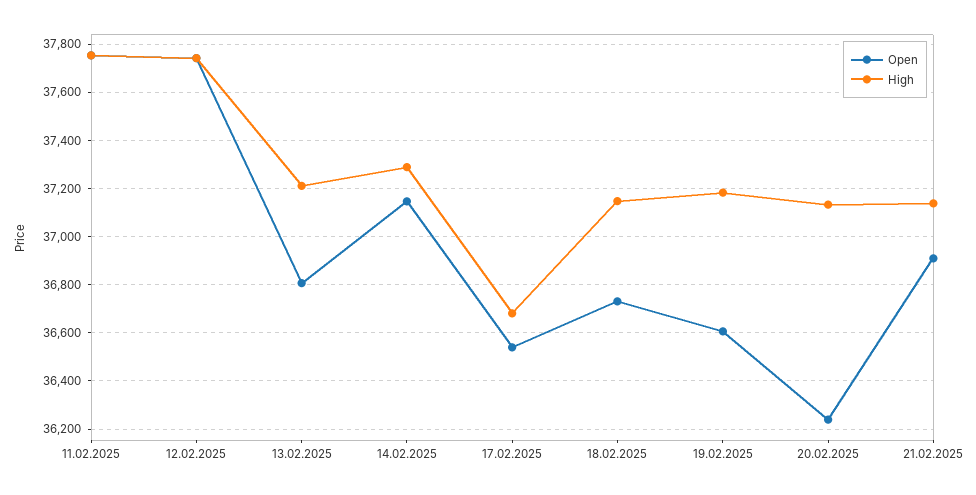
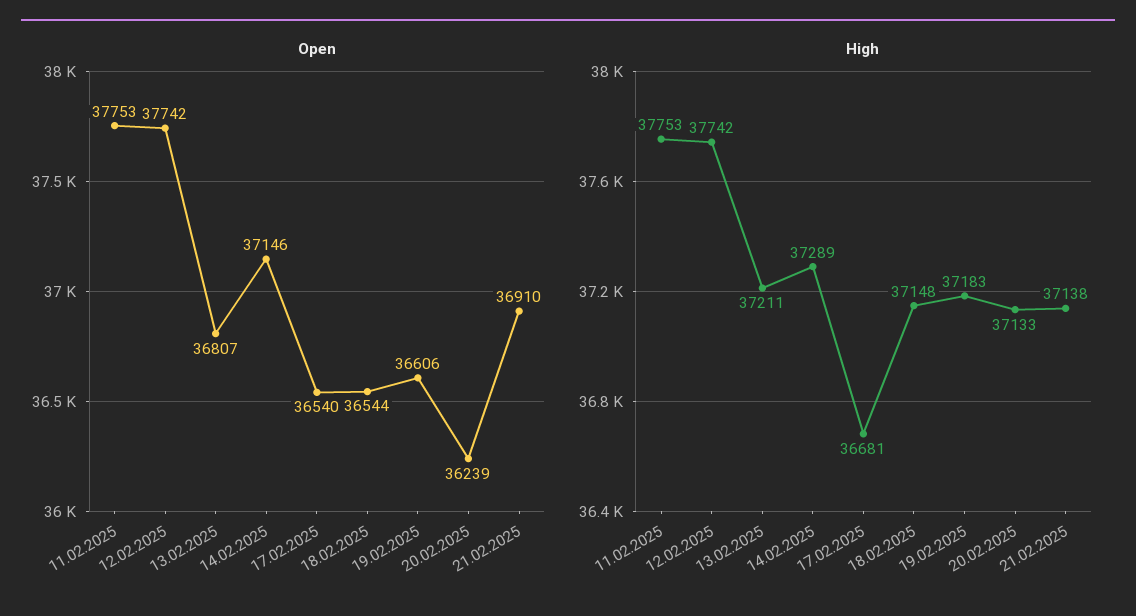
Open, 18.02.2025: 36725 -> 36544

